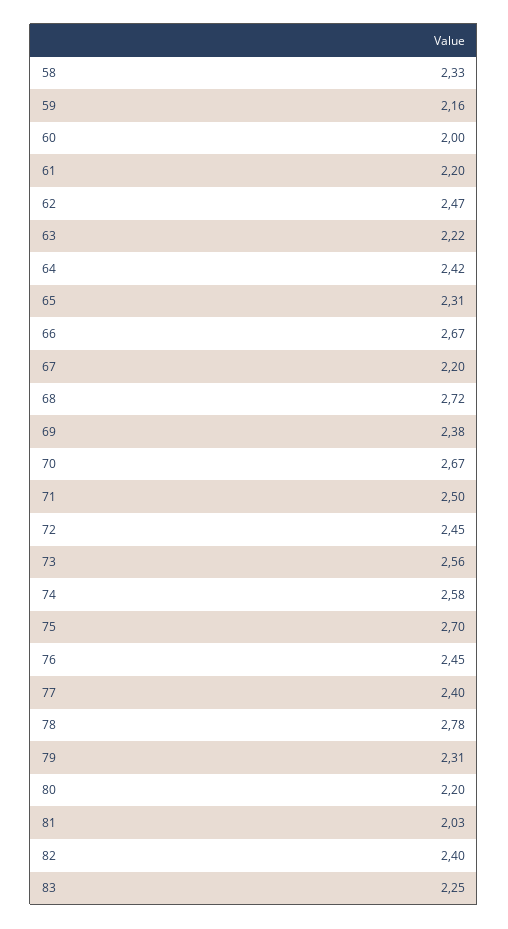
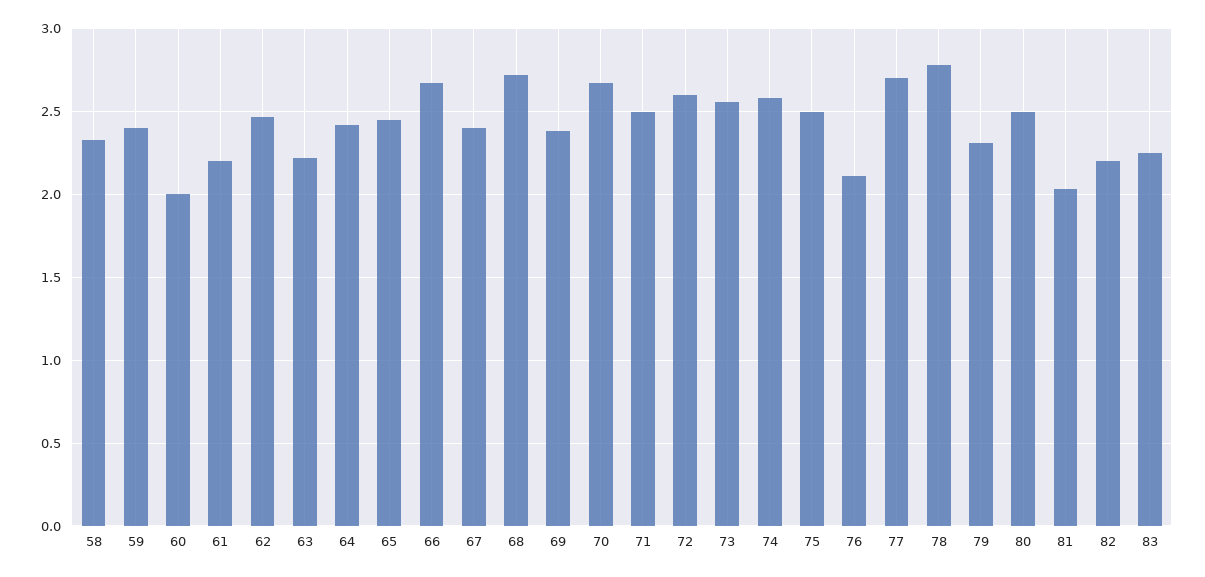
59: 2.16 -> 2.4
65: 2.31 -> 2.45
67: 2.2 -> 2.4
72: 2.45 -> 2.6
75: 2.7 -> 2.5
76: 2.45 -> 2.1
77: 2.4 -> 2.7
80: 2.2 -> 2.5
82: 2.4 -> 2.2

